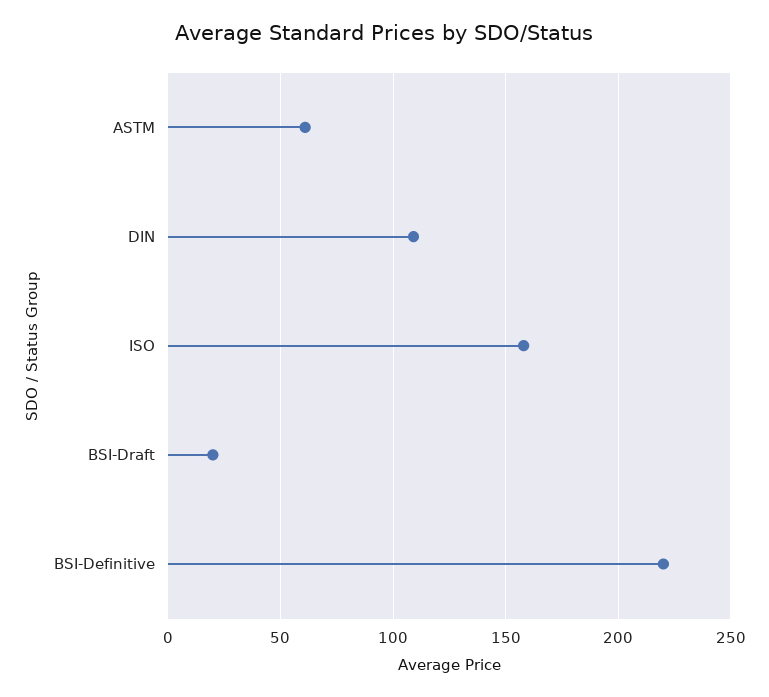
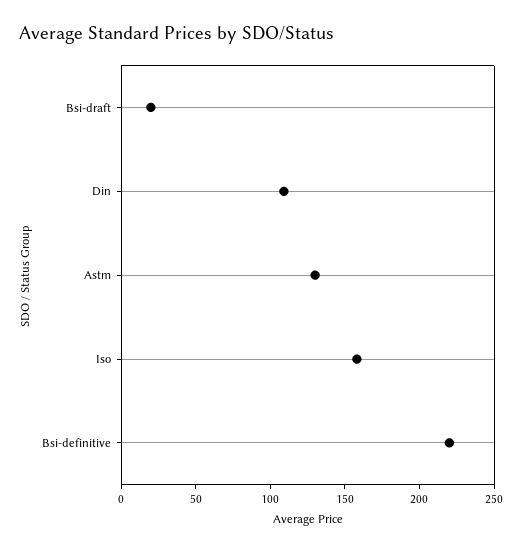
ASTM: 60 -> 130

